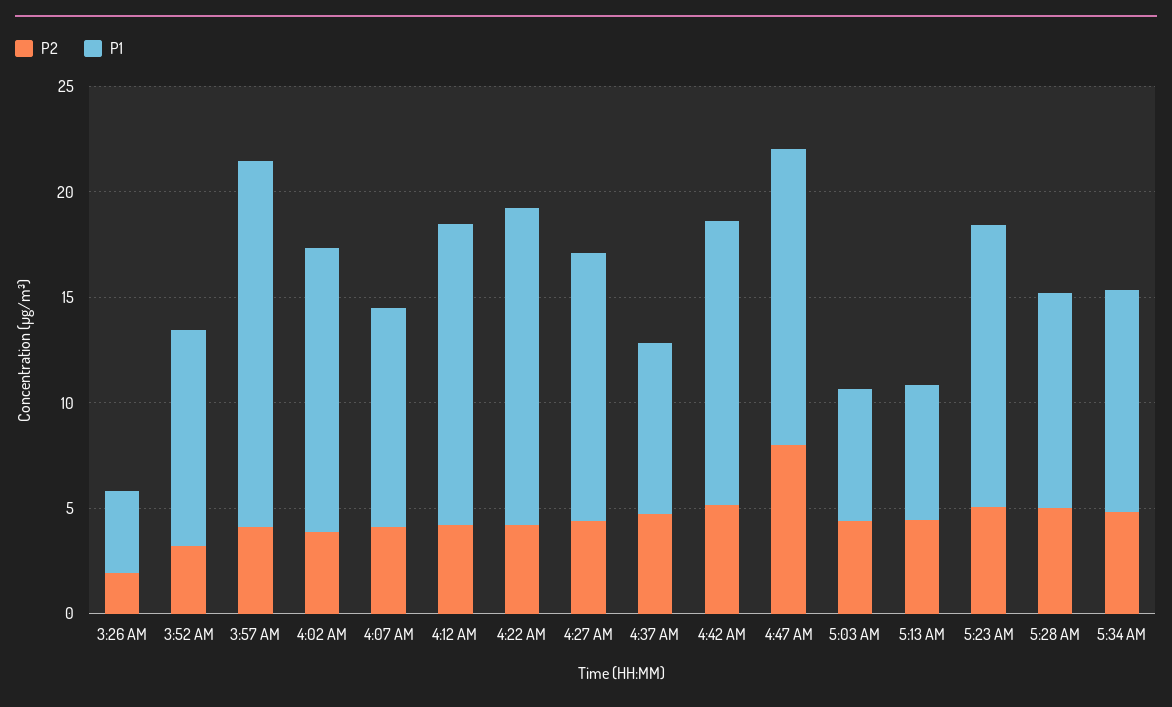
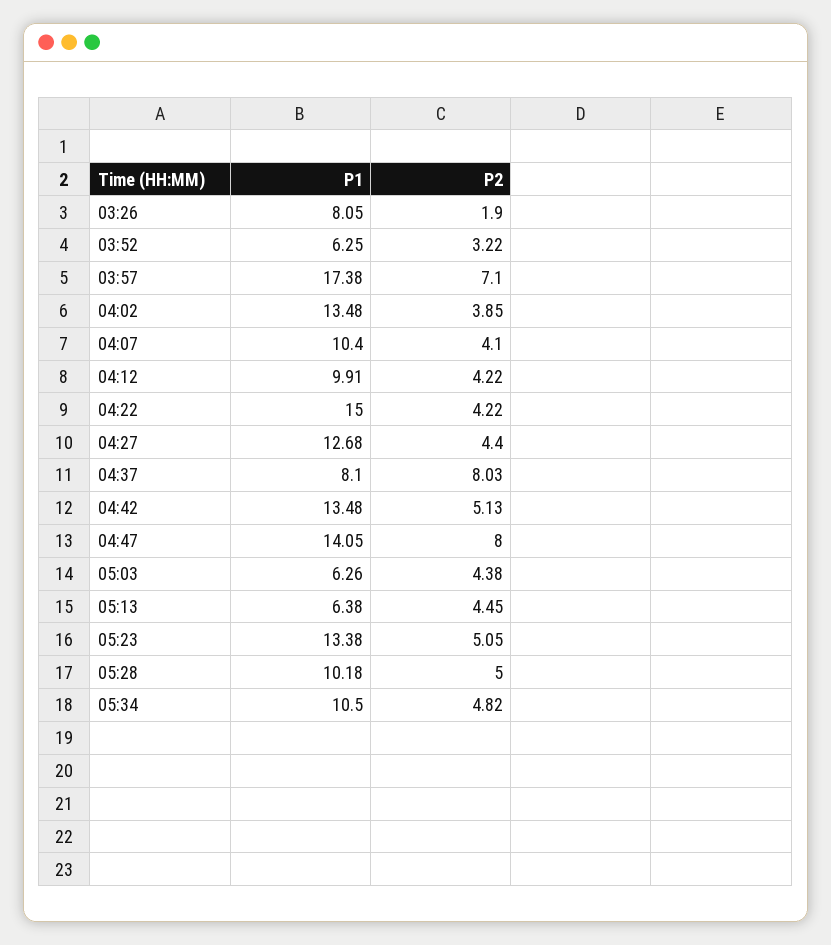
P1, 3:26 AM: 4 -> 8.05
P1, 3:52 AM: 10 -> 6.25
P2, 3:57 AM: 4 -> 7.1
P1, 4:12 AM: 14 -> 9.91
P2, 4:37 AM: 5 -> 8.03

